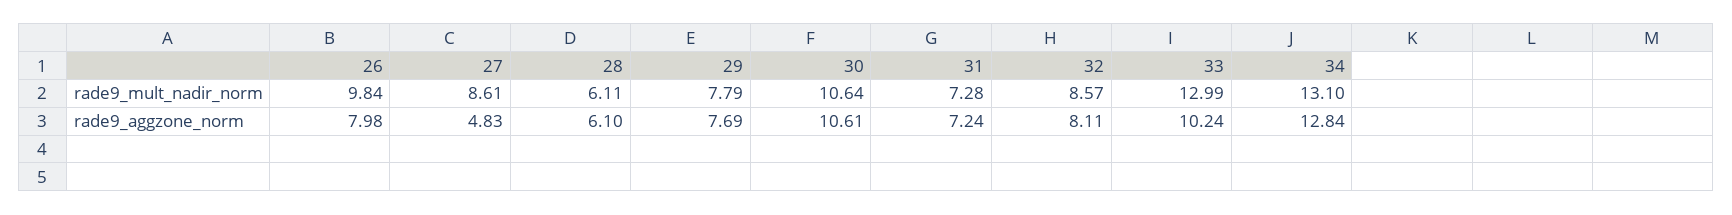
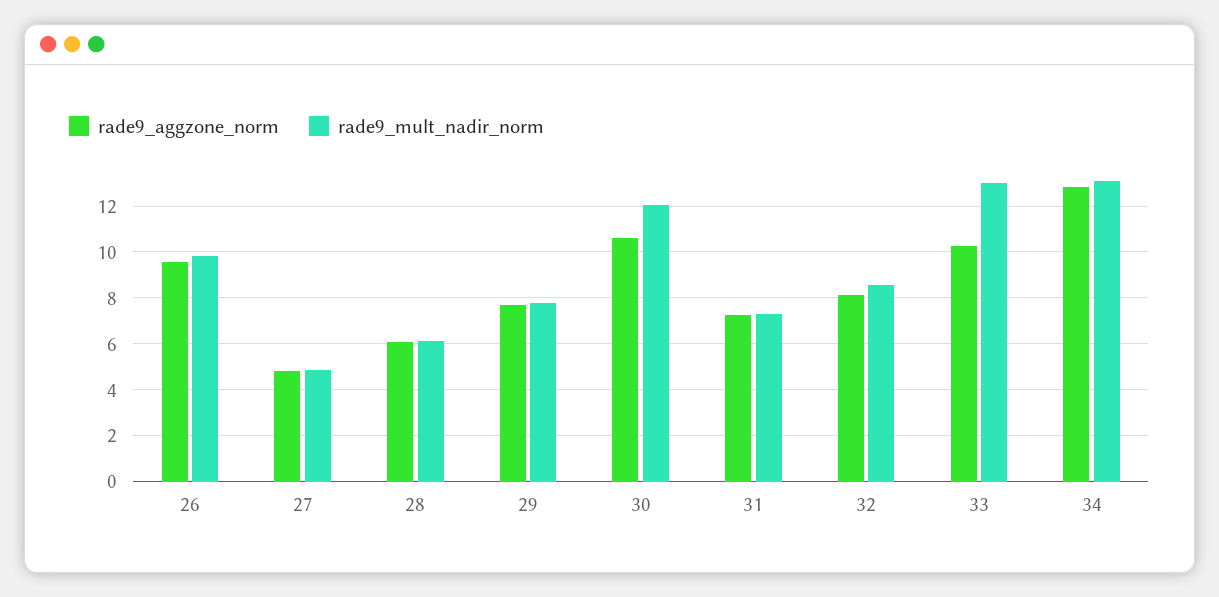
rade9_mult_nadir_norm, 27: 8.61 -> 5
rade9_mult_nadir_norm, 30: 10.64 -> 12
rade9_aggzone_norm, 26: 7.98 -> 9.5

